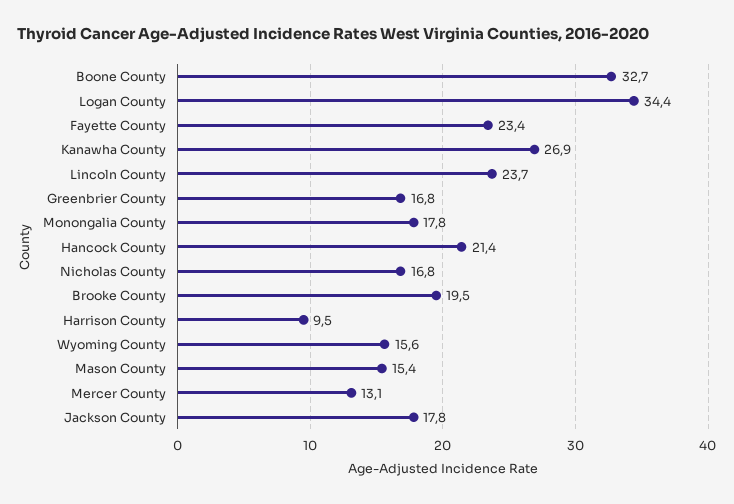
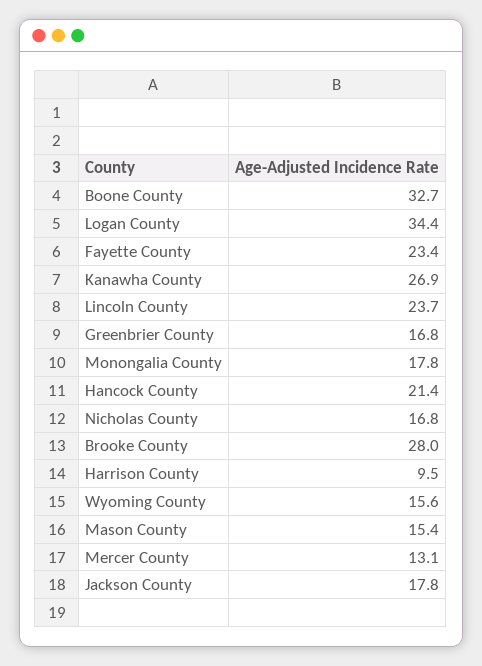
Brooke County: 19.5 -> 28

